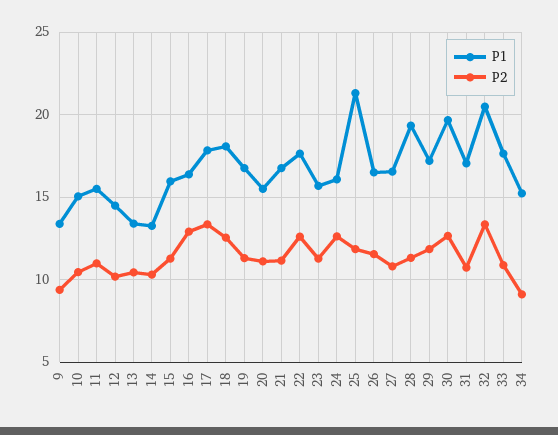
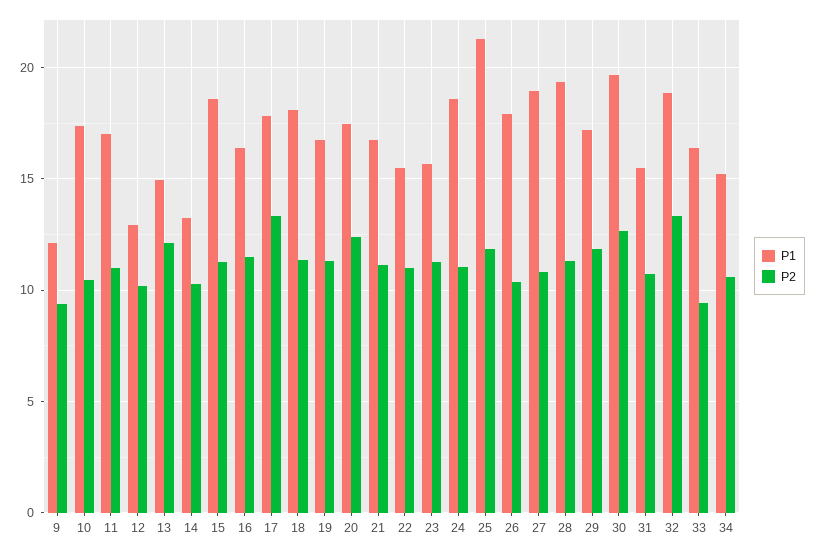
P1, 9: 13.5 -> 12
P1, 10: 15 -> 17.5
P1, 11: 15.5 -> 17
P1, 12: 14.5 -> 13
P1, 13: 13.5 -> 15
P2, 13: 10.5 -> 12
P1, 15: 16 -> 18.5
P2, 16: 13 -> 11.5
P2, 18: 12.5 -> 11.5
P1, 20: 15.5 -> 17.5
P2, 20: 11 -> 12.5
P1, 22: 17.5 -> 15.5
P2, 22: 12.5 -> 11
P1, 24: 16 -> 18.5
P2, 24: 12.5 -> 11
P1, 26: 16.5 -> 18
P2, 26: 11.5 -> 10.5
P1, 27: 16.5 -> 19
P1, 31: 17 -> 15.5
P1, 32: 20.5 -> 19
P1, 33: 17.5 -> 16.5
P2, 33: 11 -> 9.5
P2, 34: 9 -> 10.5

